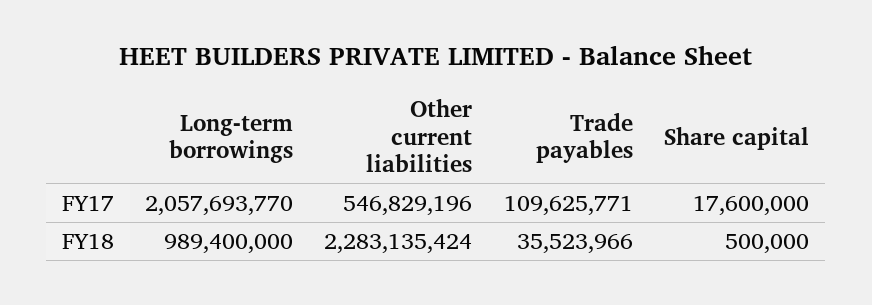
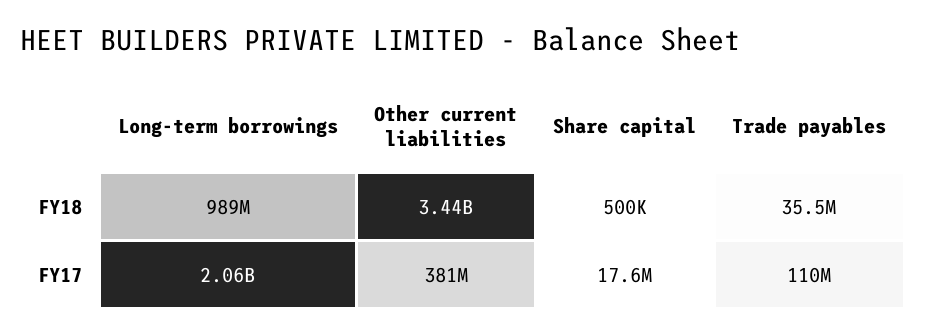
Other current liabilities, FY17: 546829196 -> 381000000
Other current liabilities, FY18: 2283135424 -> 3440000000

